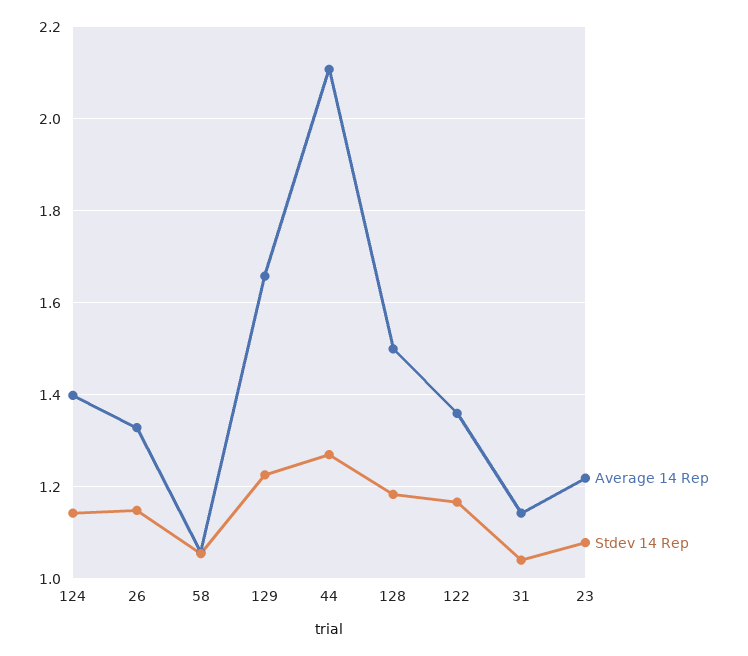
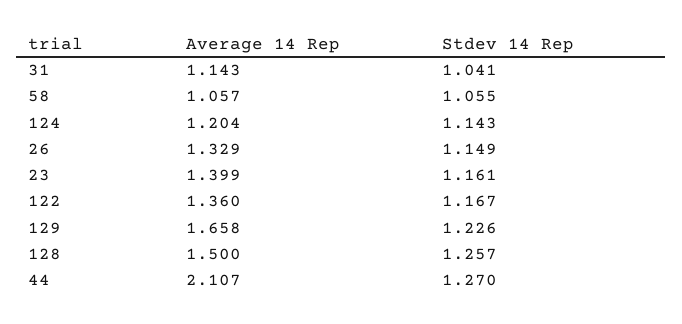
Average 14 Rep, 124: 1.4 -> 1.204
Stdev 14 Rep, 128: 1.18 -> 1.257
Average 14 Rep, 23: 1.22 -> 1.399
Stdev 14 Rep, 23: 1.08 -> 1.161

